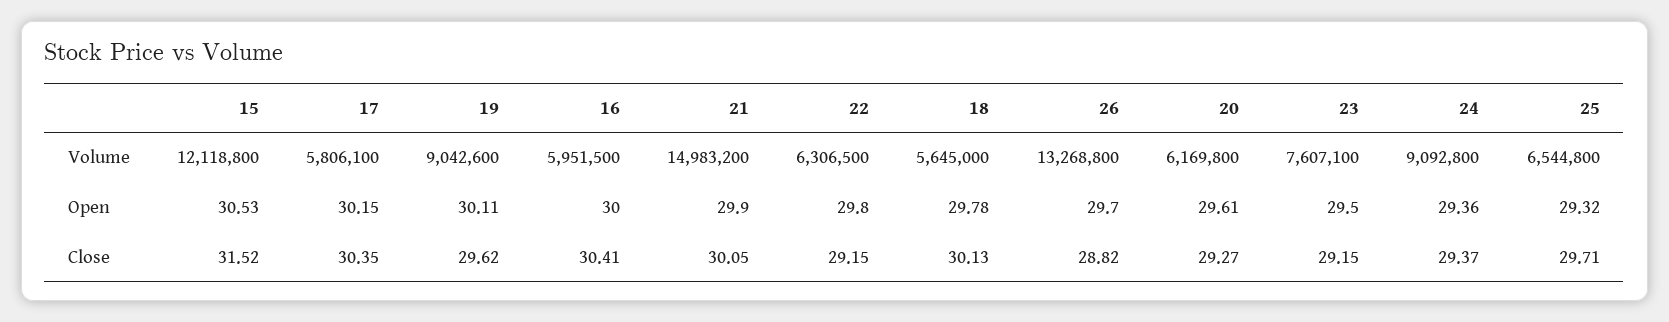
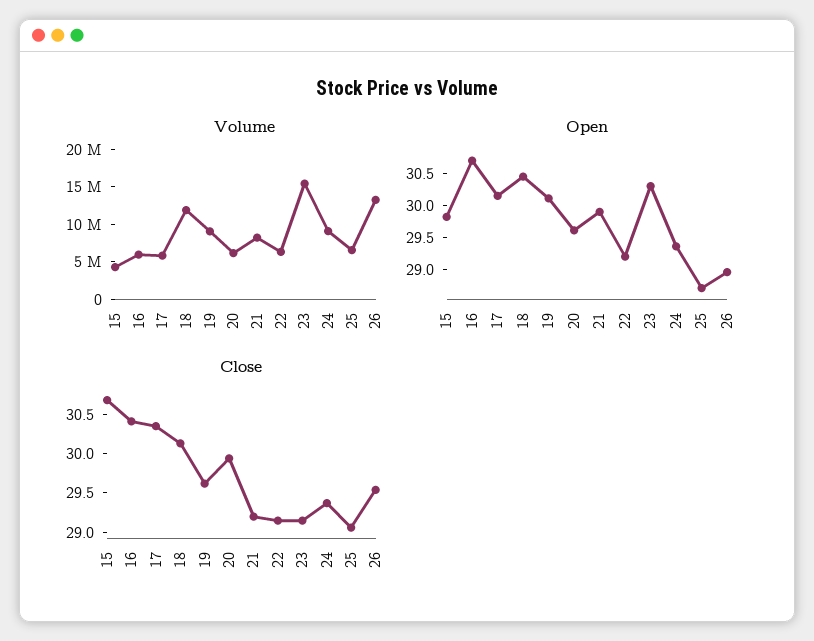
Volume, 15: 12118800 -> 5000000
Volume, 21: 14983200 -> 7500000
Volume, 18: 5645000 -> 12500000
Volume, 23: 7607100 -> 15000000
Open, 15: 30.53 -> 29.75
Open, 16: 30 -> 30.75
Open, 22: 29.8 -> 29.25
Open, 18: 29.78 -> 30.5
Open, 26: 29.7 -> 29
Open, 23: 29.5 -> 30.25
Open, 25: 29.32 -> 28.75
Close, 15: 31.52 -> 30.75
Close, 21: 30.05 -> 29.25
Close, 26: 28.82 -> 29.5
Close, 20: 29.27 -> 30
Close, 25: 29.71 -> 29

